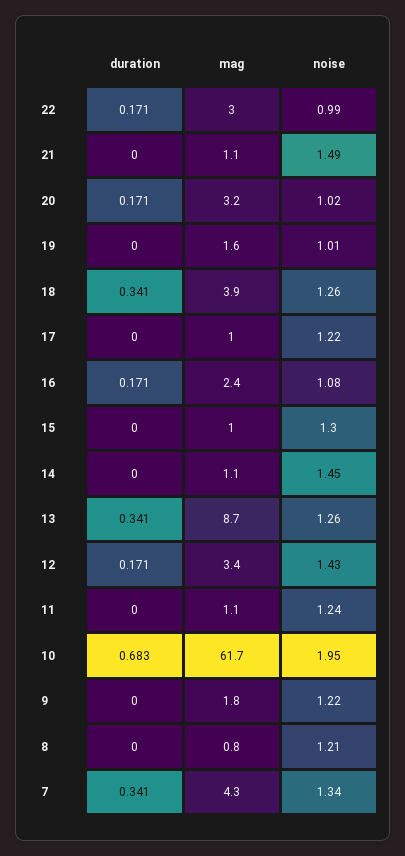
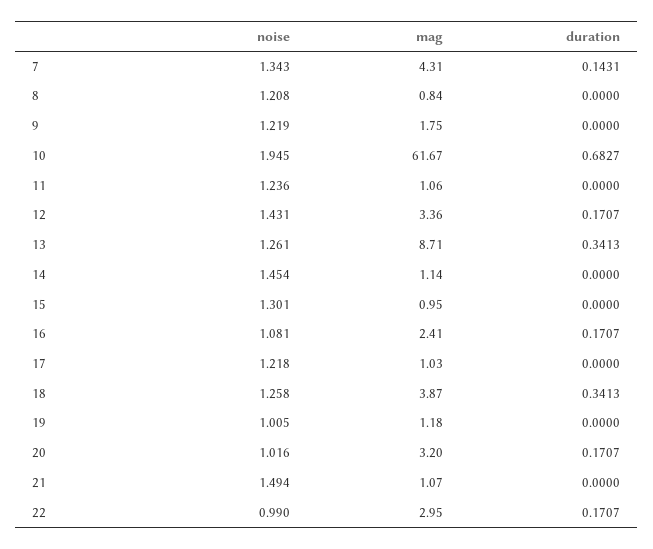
mag, 19: 1.6 -> 1.18
duration, 7: 0.341 -> 0.1431

